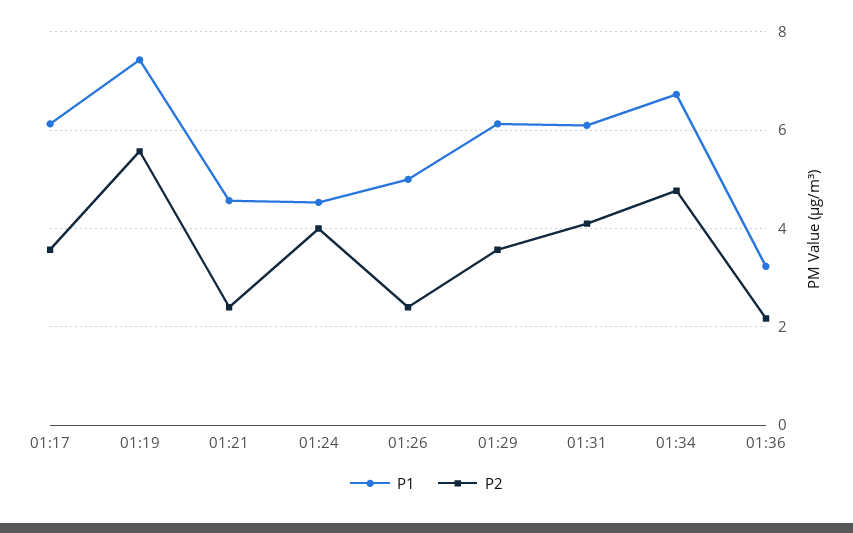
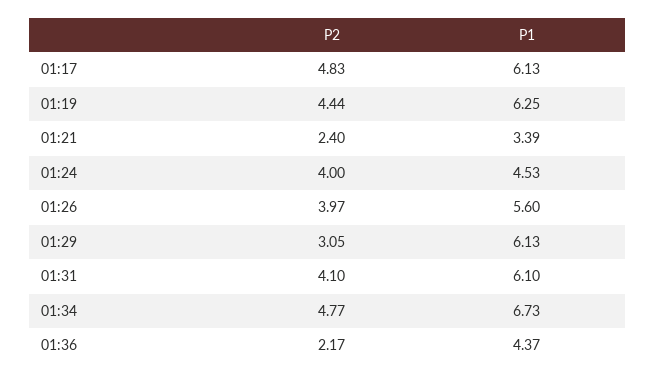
P2, 01:17: 3.6 -> 4.83
P1, 01:19: 7.4 -> 6.25
P2, 01:19: 5.6 -> 4.44
P1, 01:21: 4.6 -> 3.39
P1, 01:26: 5 -> 5.6
P2, 01:26: 2.4 -> 3.97
P2, 01:29: 3.6 -> 3.05
P1, 01:36: 3.2 -> 4.37

